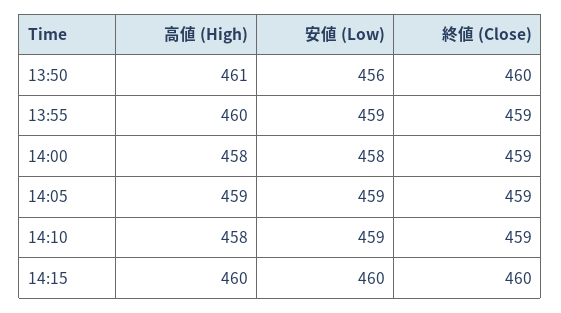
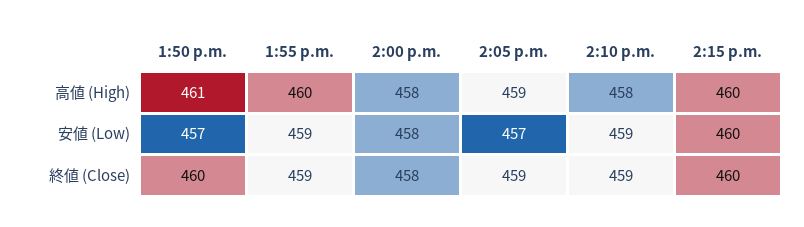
安値 (Low), 13:50: 456 -> 457
終値 (Close), 14:00: 459 -> 458
安値 (Low), 14:05: 459 -> 457

